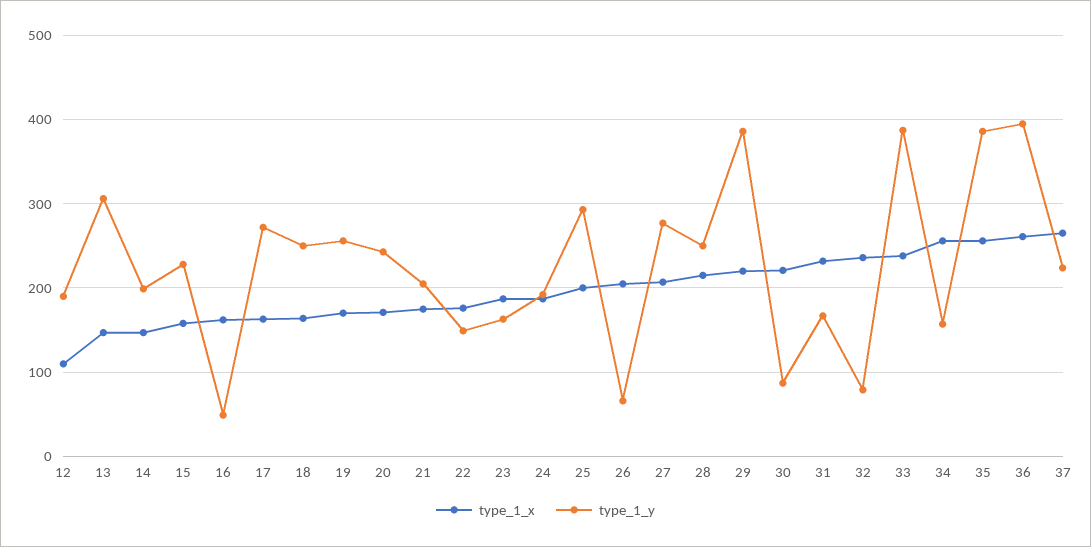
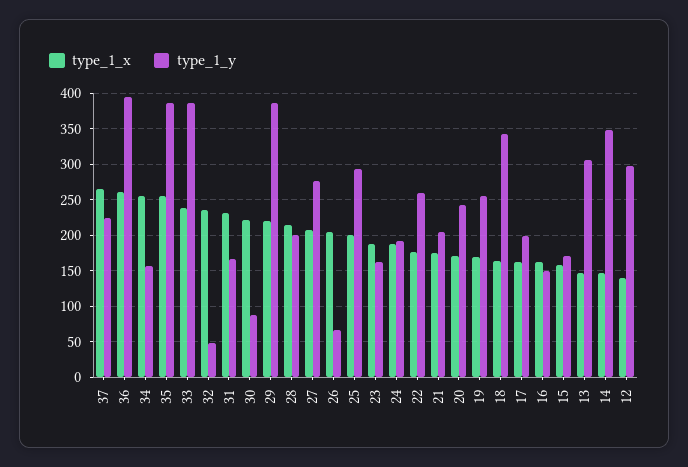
type_1_x, 12: 110 -> 140
type_1_y, 12: 190 -> 300
type_1_y, 14: 200 -> 350
type_1_y, 15: 230 -> 170
type_1_y, 16: 50 -> 150
type_1_y, 17: 270 -> 200
type_1_y, 18: 250 -> 340
type_1_y, 22: 150 -> 260
type_1_y, 28: 250 -> 200
type_1_y, 32: 80 -> 50

